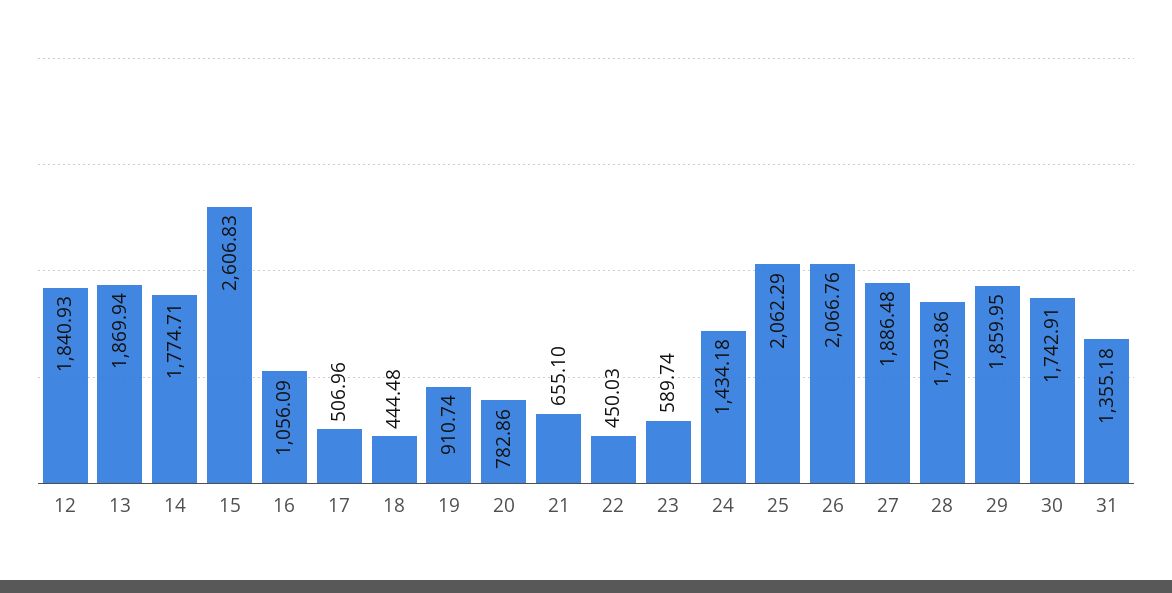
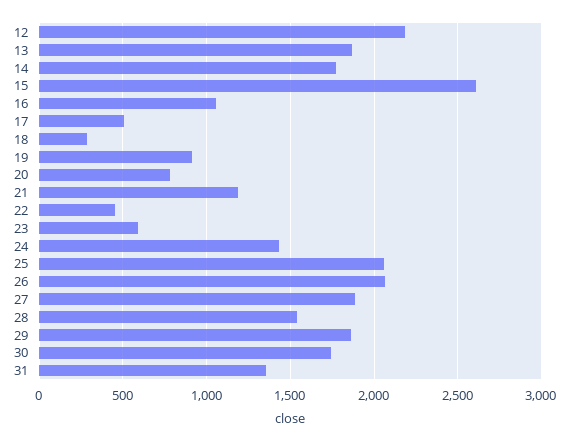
12: 1840.93 -> 2200
18: 444.48 -> 300
21: 655.1 -> 1200
28: 1703.86 -> 1550

